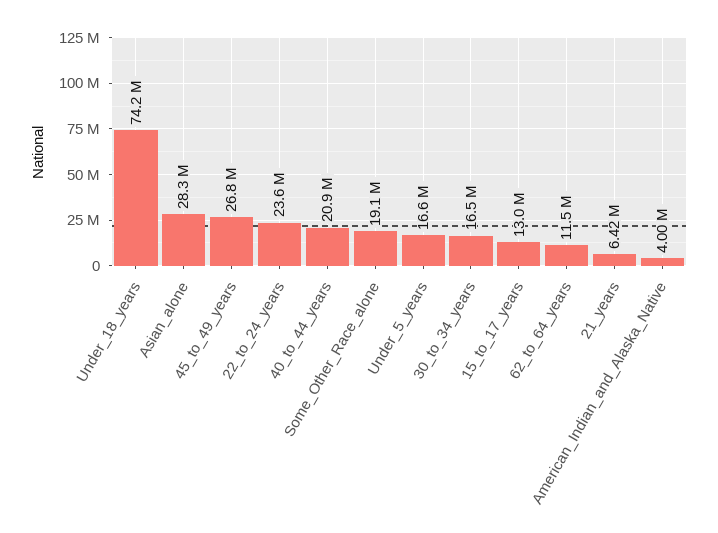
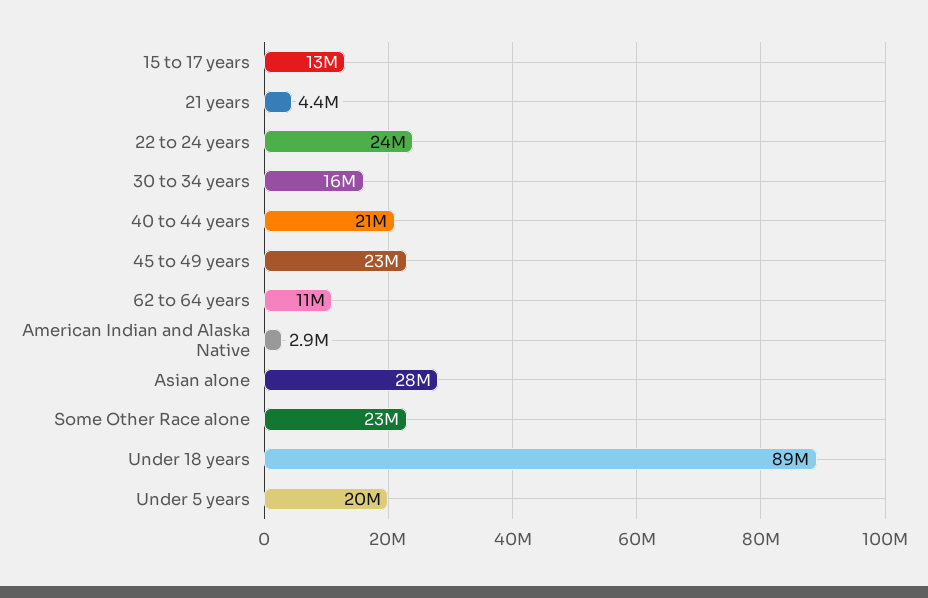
Under_18_years: 74200000 -> 89000000
45_to_49_years: 26800000 -> 23000000
Some_Other_Race_alone: 19100000 -> 23000000
Under_5_years: 16600000 -> 20000000
21_years: 6420000 -> 4400000
American_Indian_and_Alaska_Native: 4000000 -> 2900000

